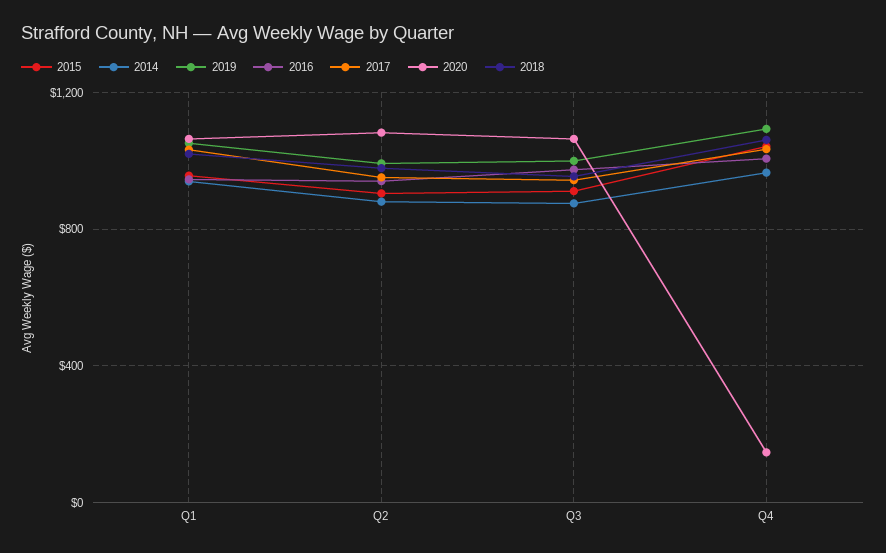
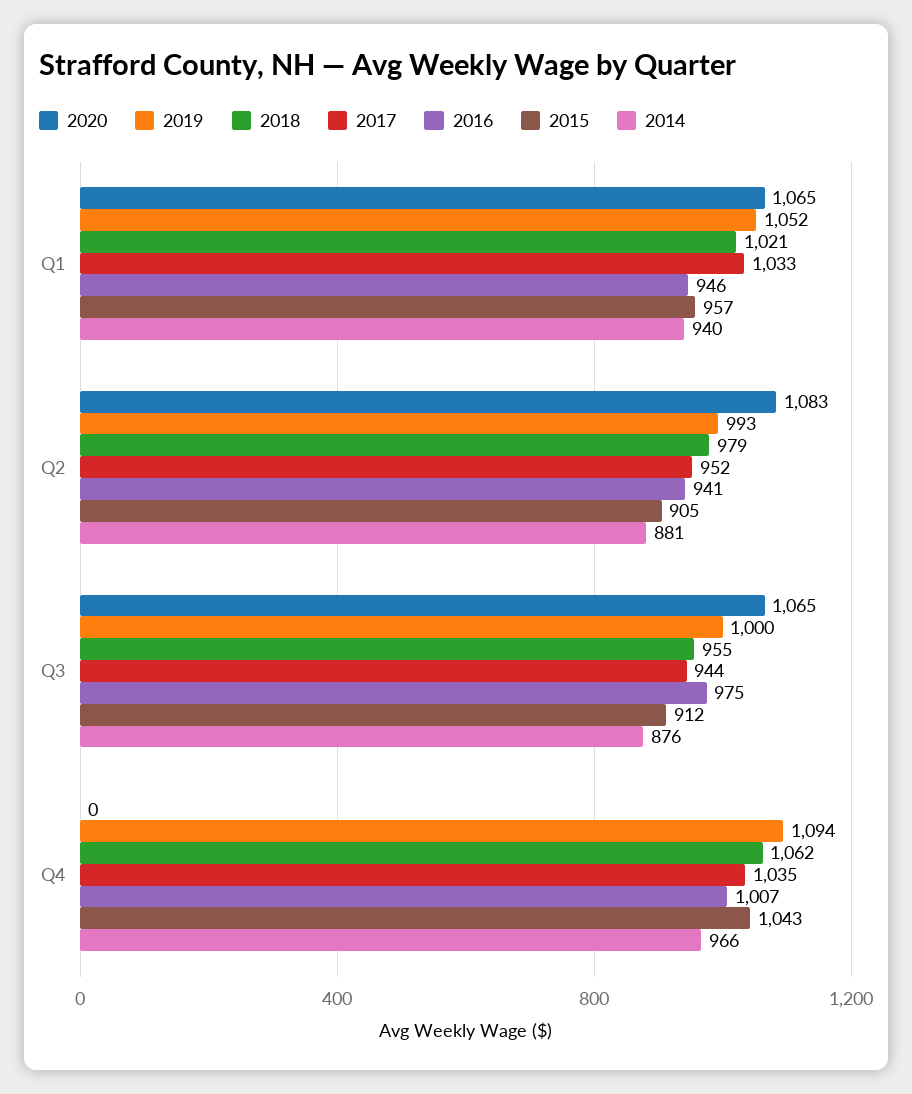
2020, Q4: 150 -> 0

